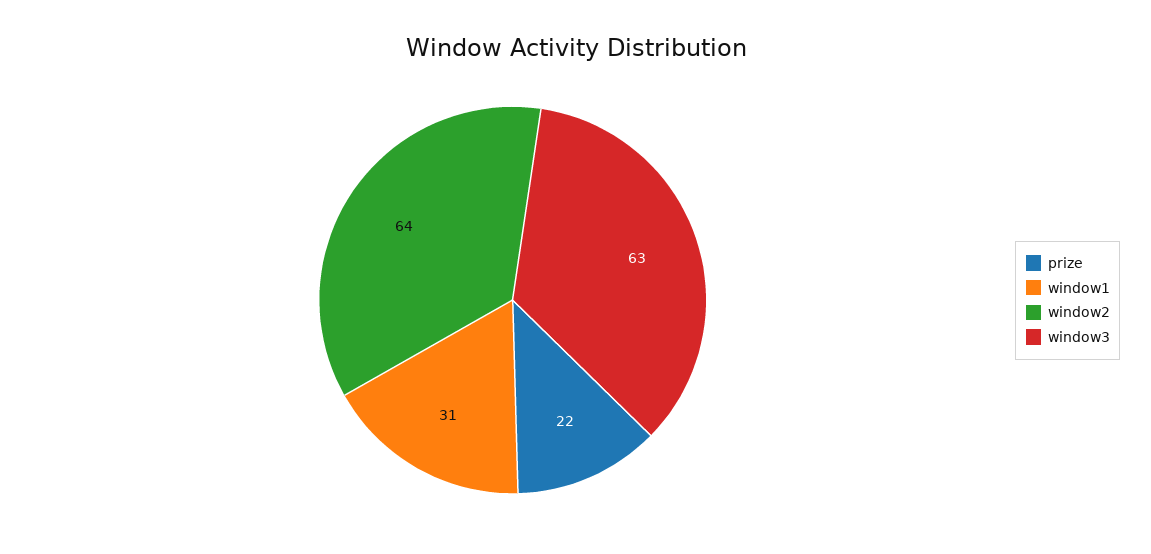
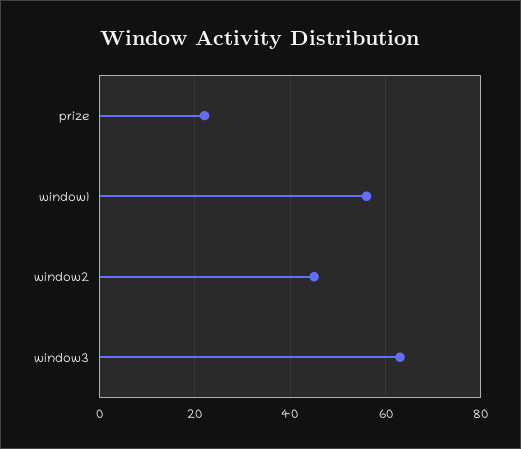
window1: 31 -> 55
window2: 64 -> 45

